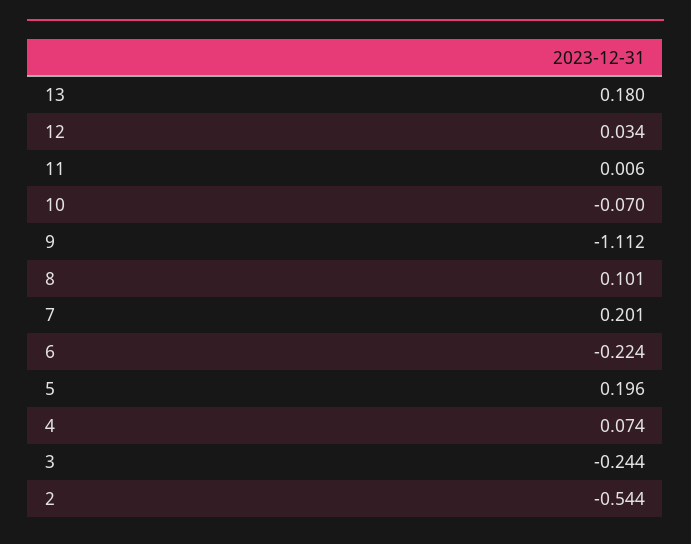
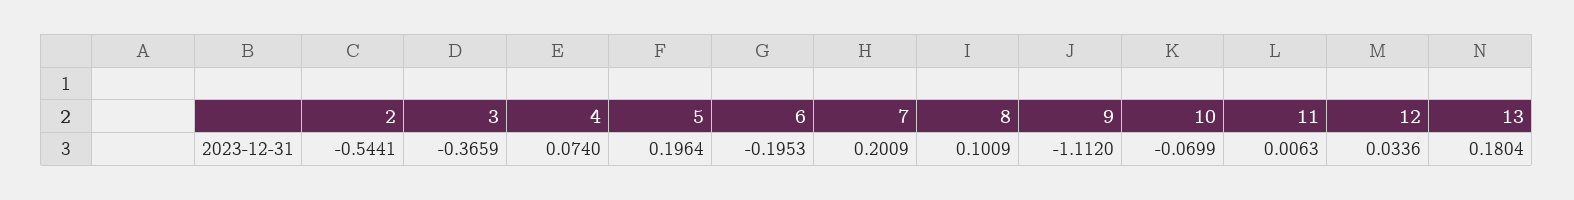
6: -0.224 -> -0.1953
3: -0.244 -> -0.3659

